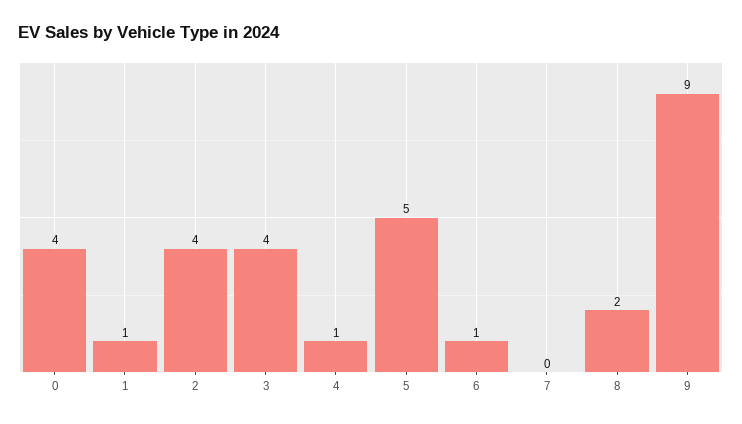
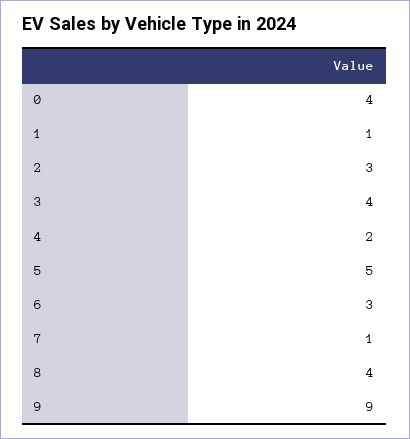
2: 4 -> 3
4: 1 -> 2
6: 1 -> 3
7: 0 -> 1
8: 2 -> 4

